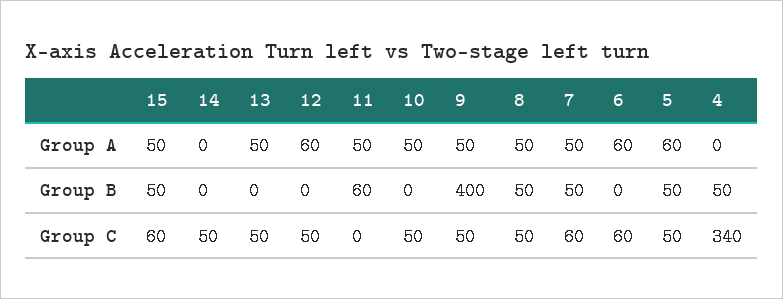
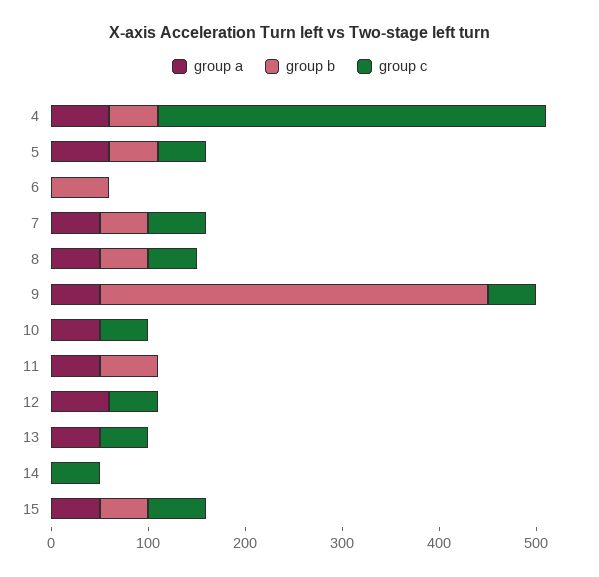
Group A, 6: 60 -> 0
Group A, 4: 0 -> 60
Group B, 6: 0 -> 60
Group C, 6: 60 -> 0
Group C, 4: 340 -> 400

